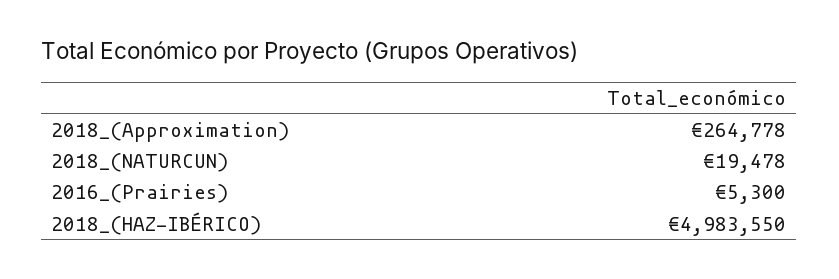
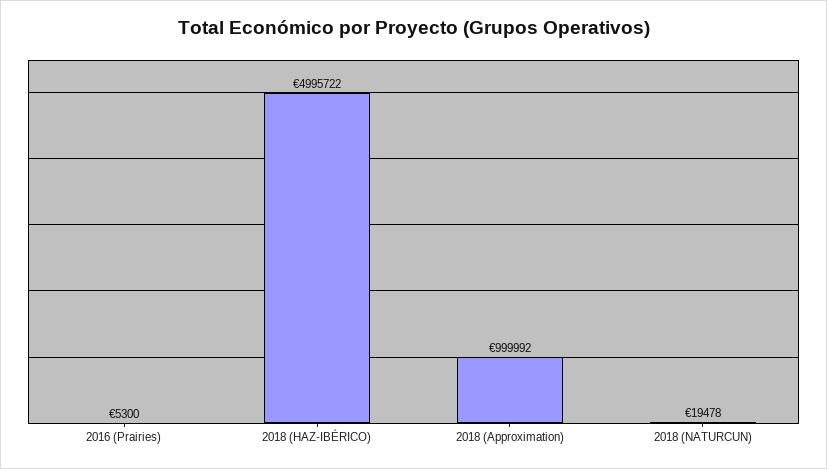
2018_(Approximation): 264778 -> 999992
2018_(HAZ-IBÉRICO): 4983550 -> 4995722

